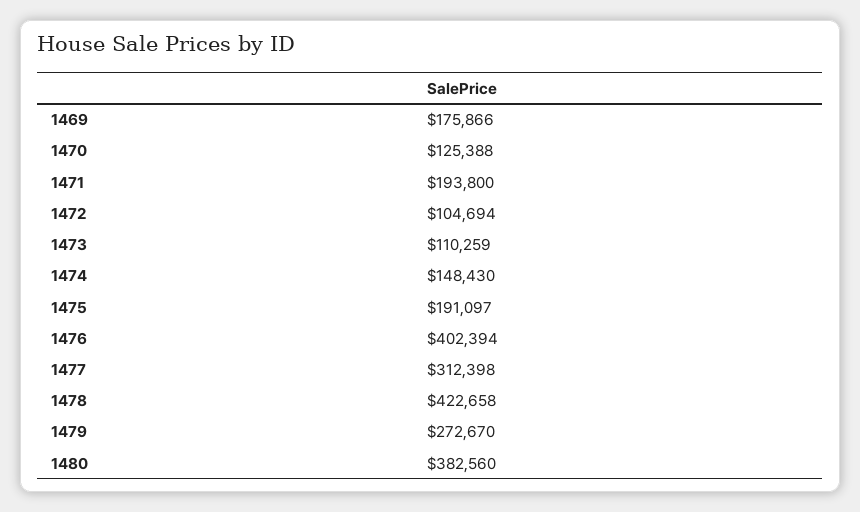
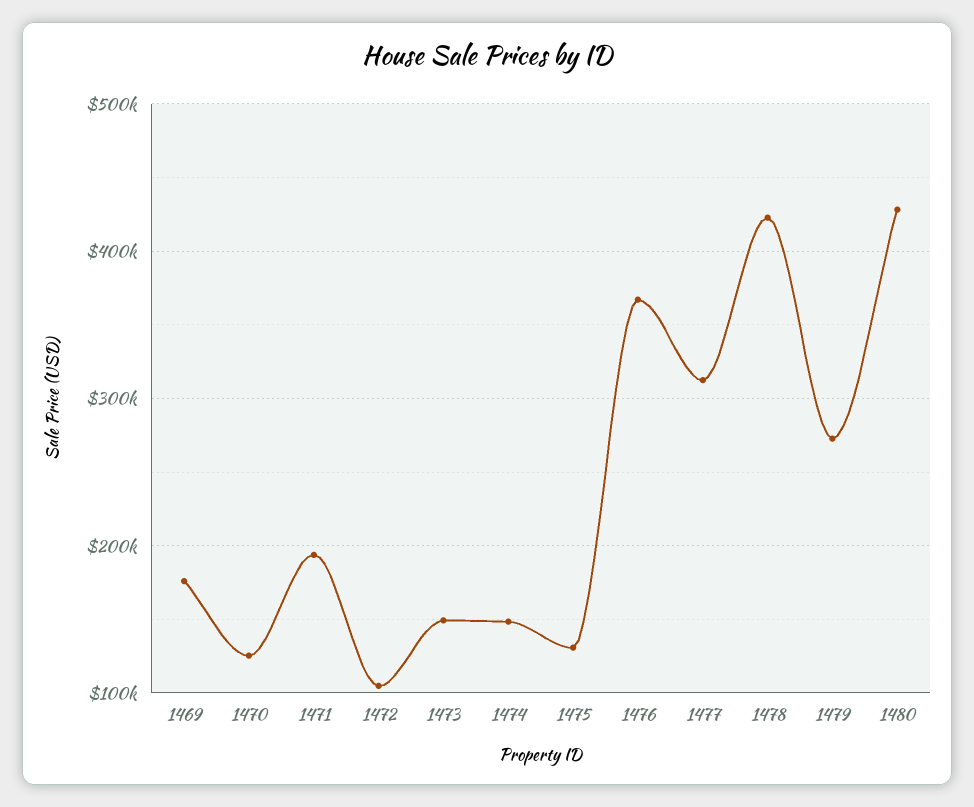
1473: 110259 -> 150000
1475: 191097 -> 130000
1476: 402394 -> 370000
1480: 382560 -> 430000

